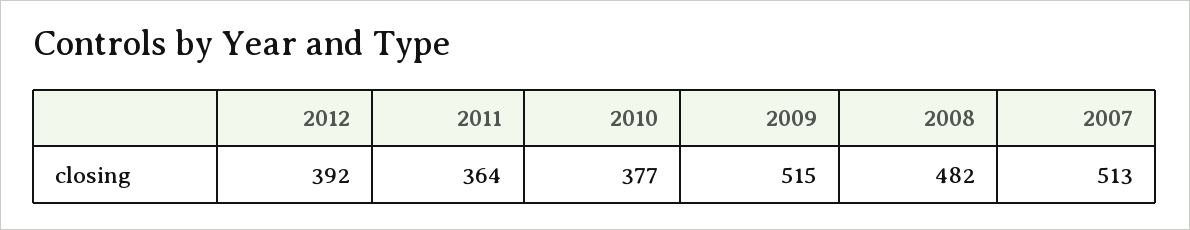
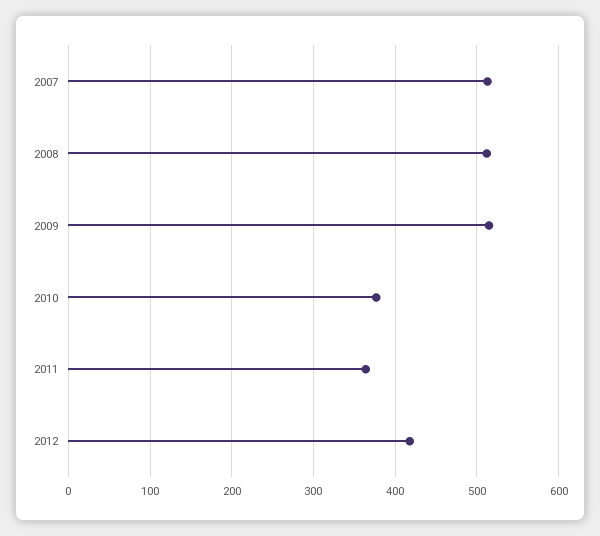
2012: 392 -> 420
2008: 482 -> 510

